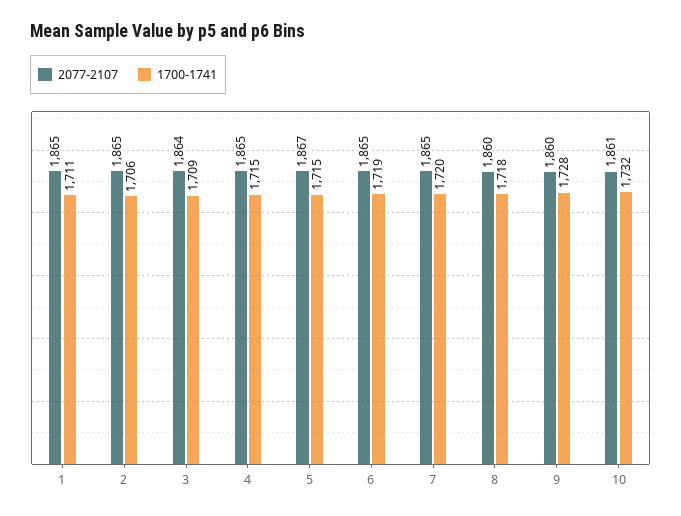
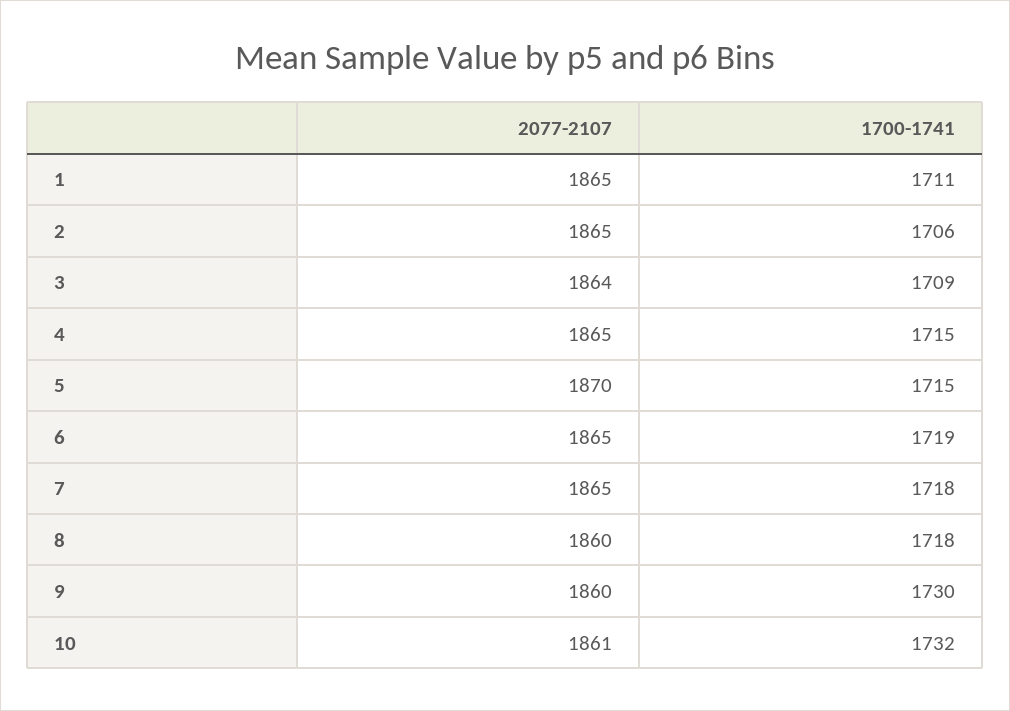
2077-2107, 5: 1867 -> 1870
1700-1741, 7: 1720 -> 1718
1700-1741, 9: 1728 -> 1730

